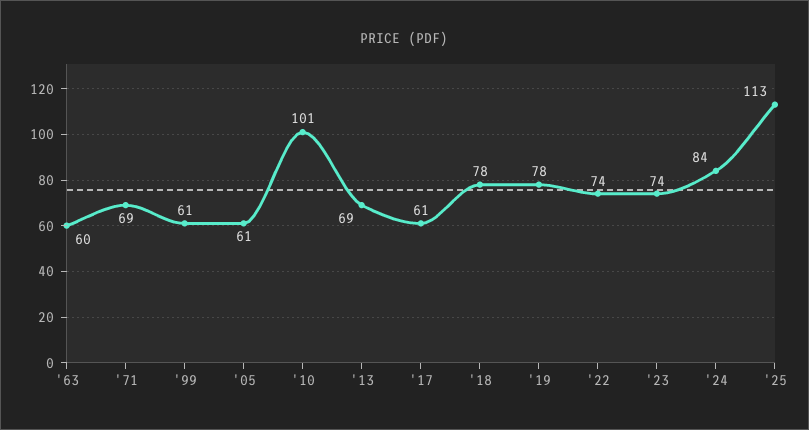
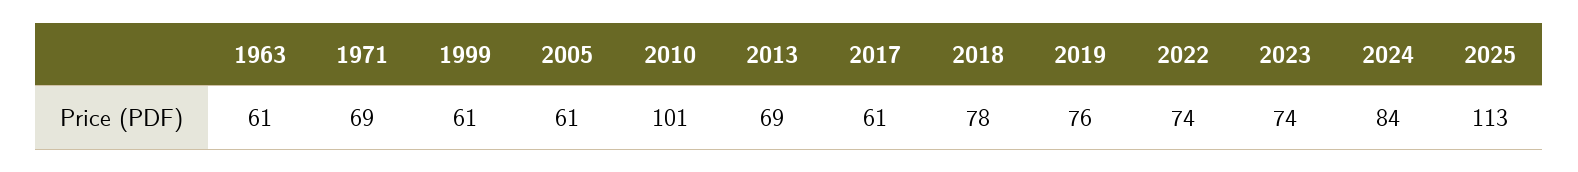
'63: 60 -> 61
'19: 78 -> 76

